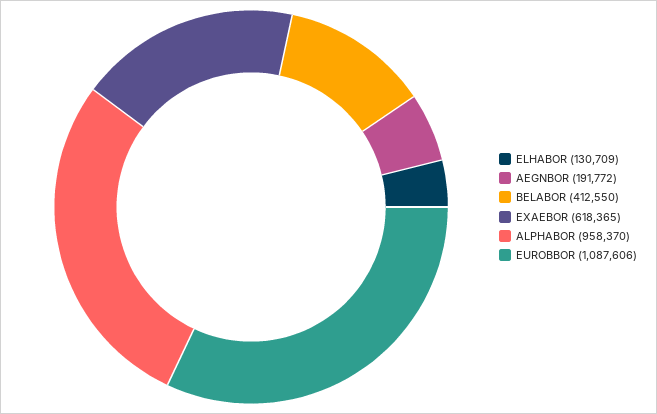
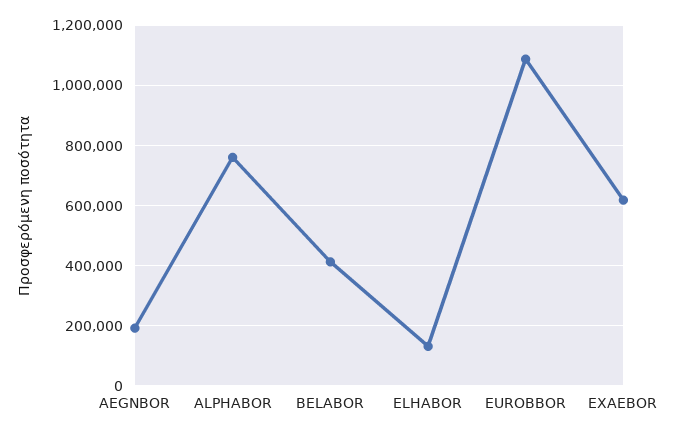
ALPHABOR: 958370 -> 760000

